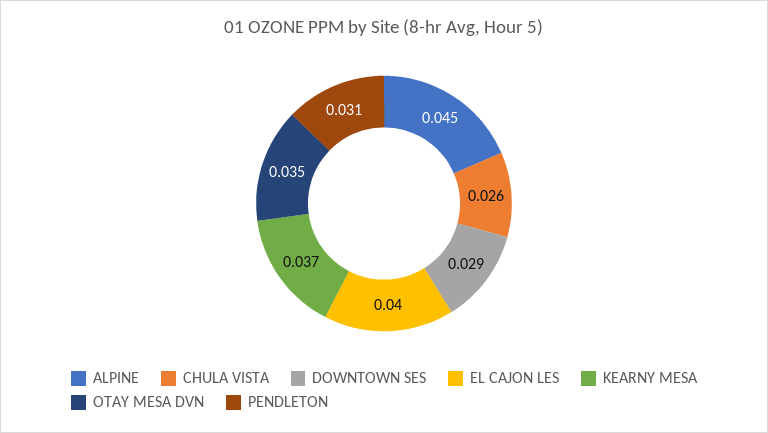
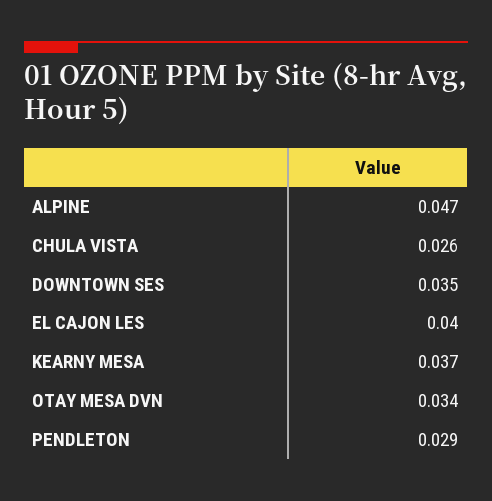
ALPINE: 0.045 -> 0.047
DOWNTOWN SES: 0.029 -> 0.035
OTAY MESA DVN: 0.035 -> 0.034
PENDLETON: 0.031 -> 0.029

